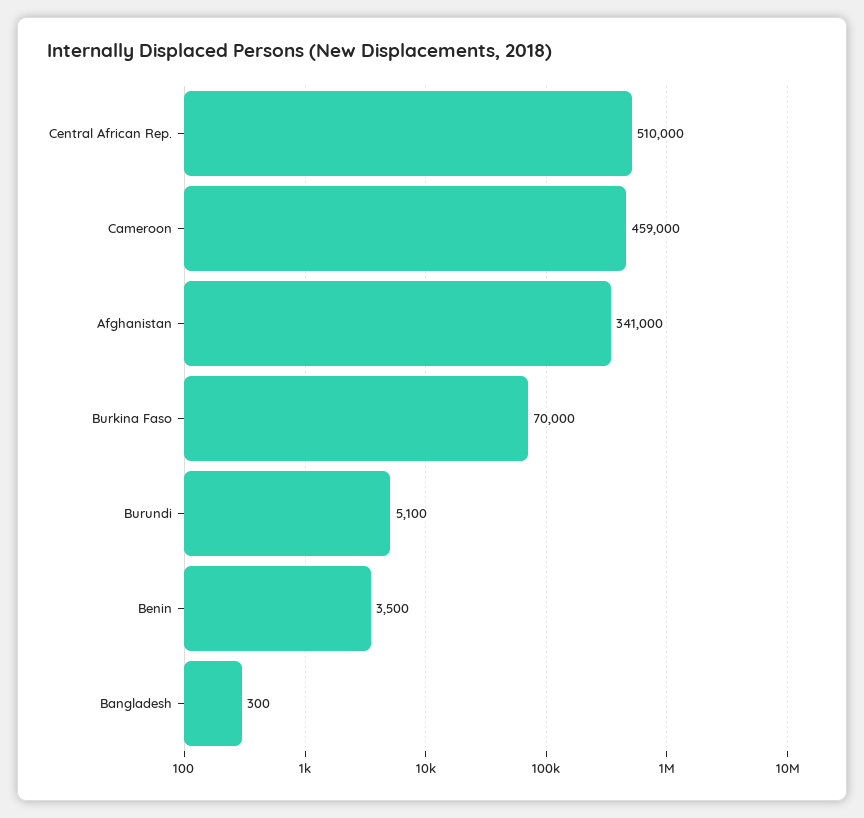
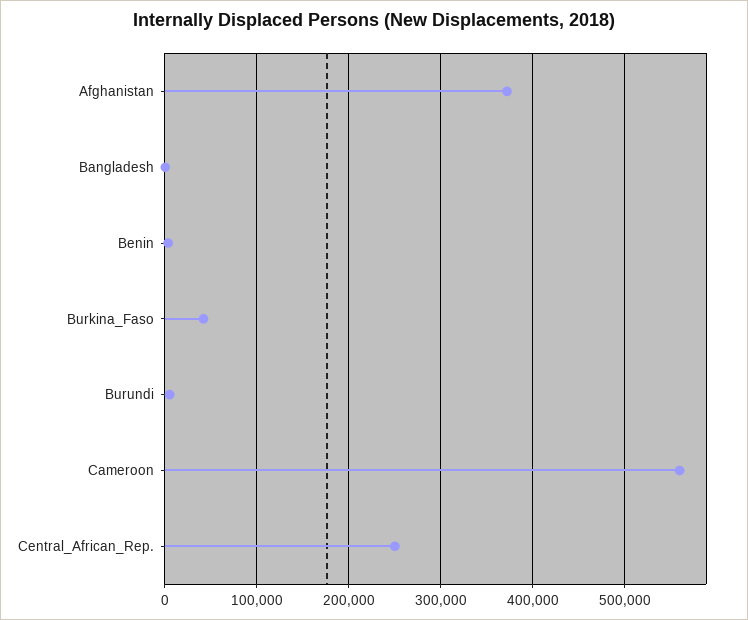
Central African Rep.: 510000 -> 250000
Cameroon: 459000 -> 560000
Afghanistan: 341000 -> 370000
Burkina Faso: 70000 -> 40000

